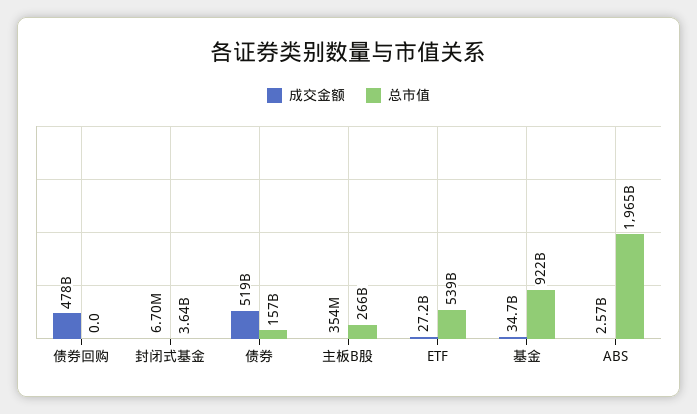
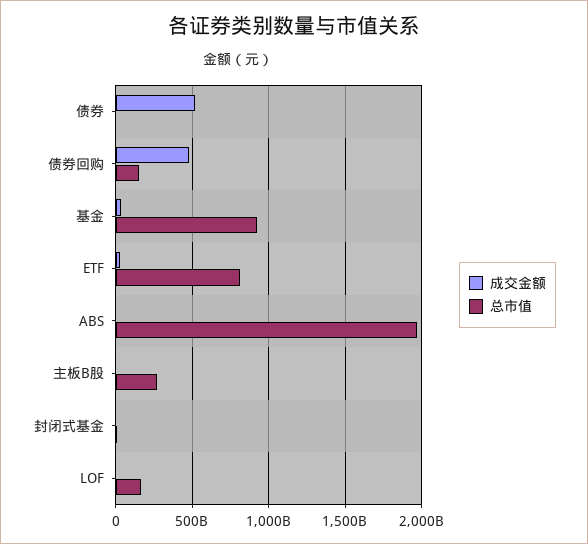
总市值, 债券回购: 0 -> 150000000000
总市值, 债券: 157000000000 -> 0
总市值, ETF: 539000000000 -> 800000000000
成交金额, LOF: none -> 0
总市值, LOF: none -> 150000000000

